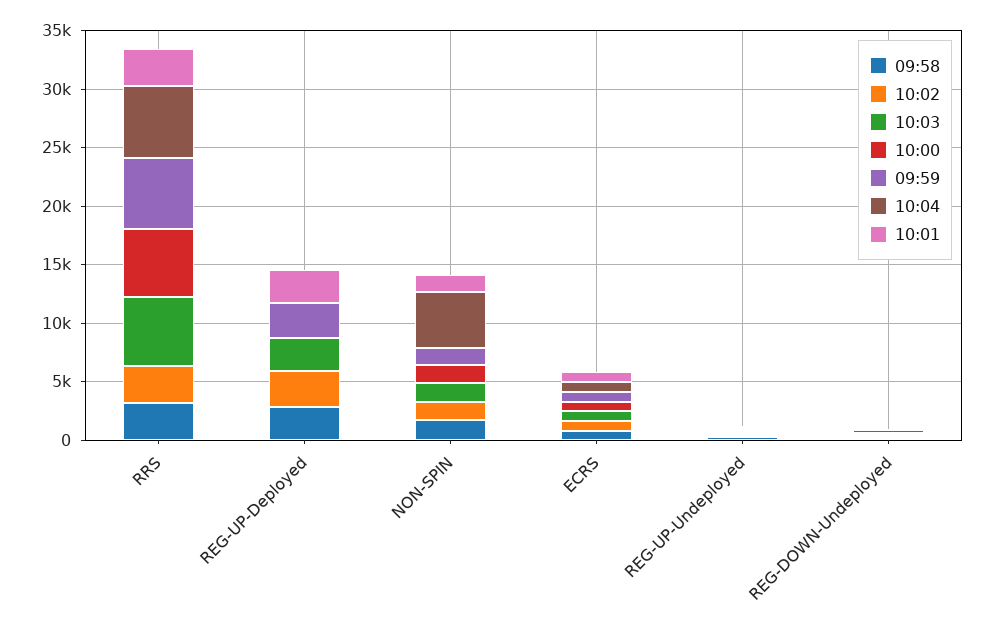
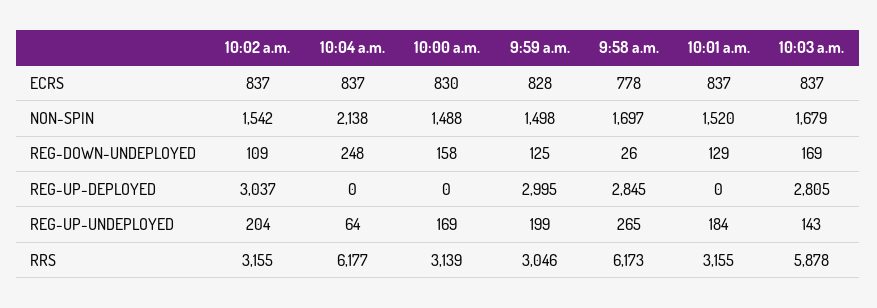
09:58, RRS: 3000 -> 6173
10:00, RRS: 6000 -> 3139
09:59, RRS: 6000 -> 3046
10:01, REG-UP-Deployed: 3000 -> 0
10:04, NON-SPIN: 5000 -> 2138

